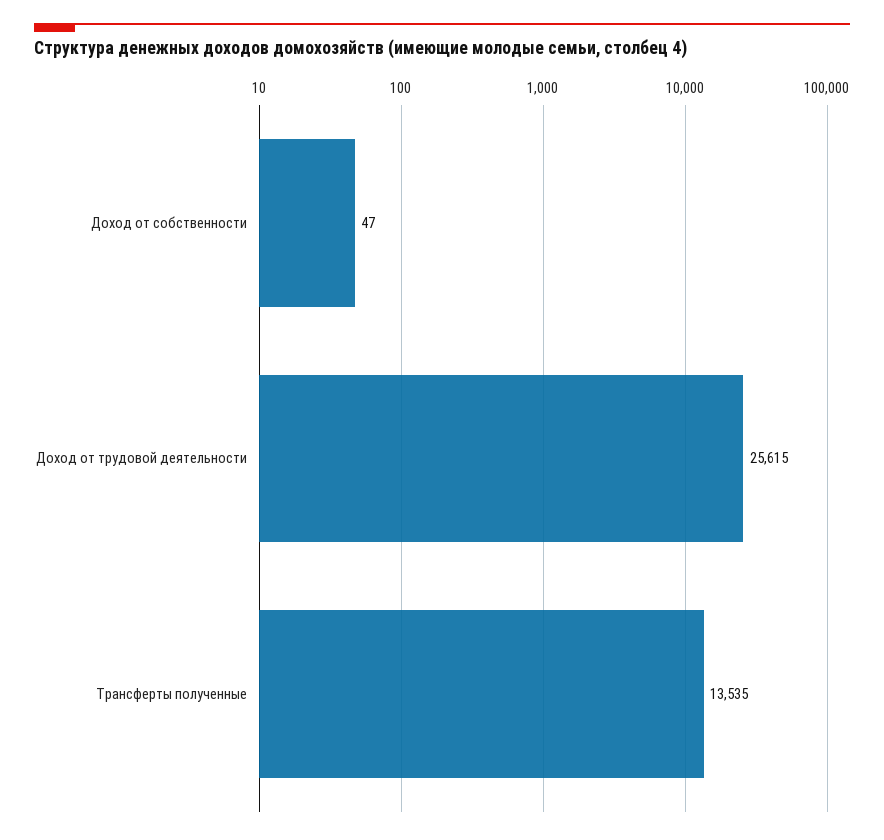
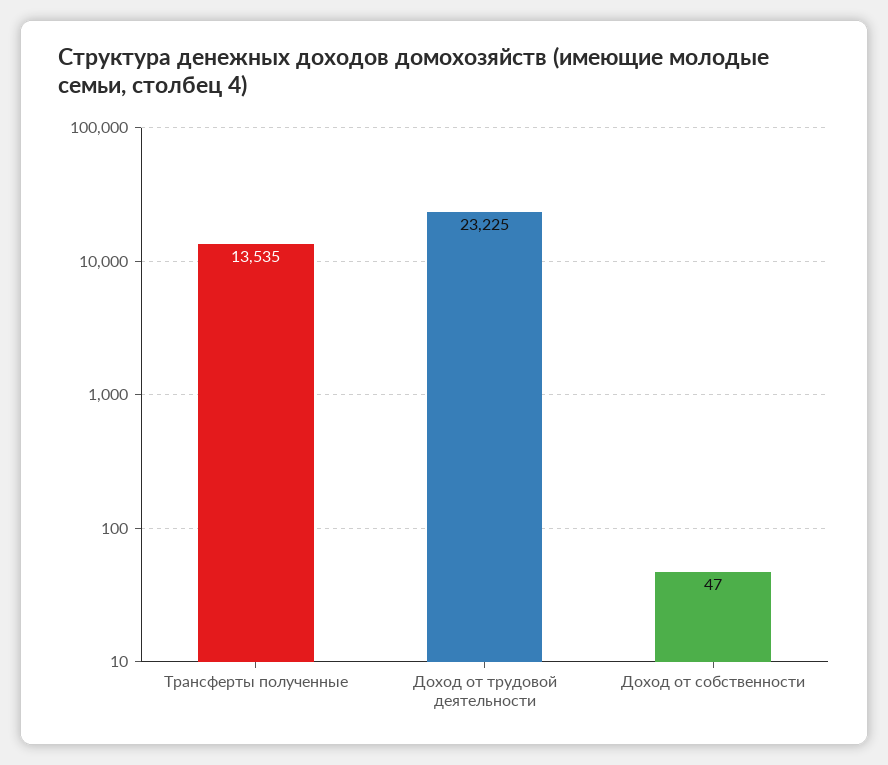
Доход от трудовой деятельности: 25615 -> 23225

